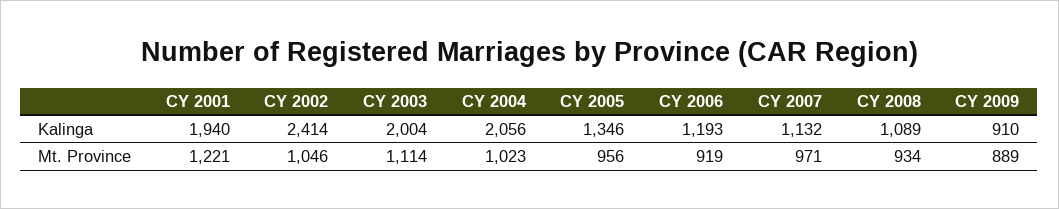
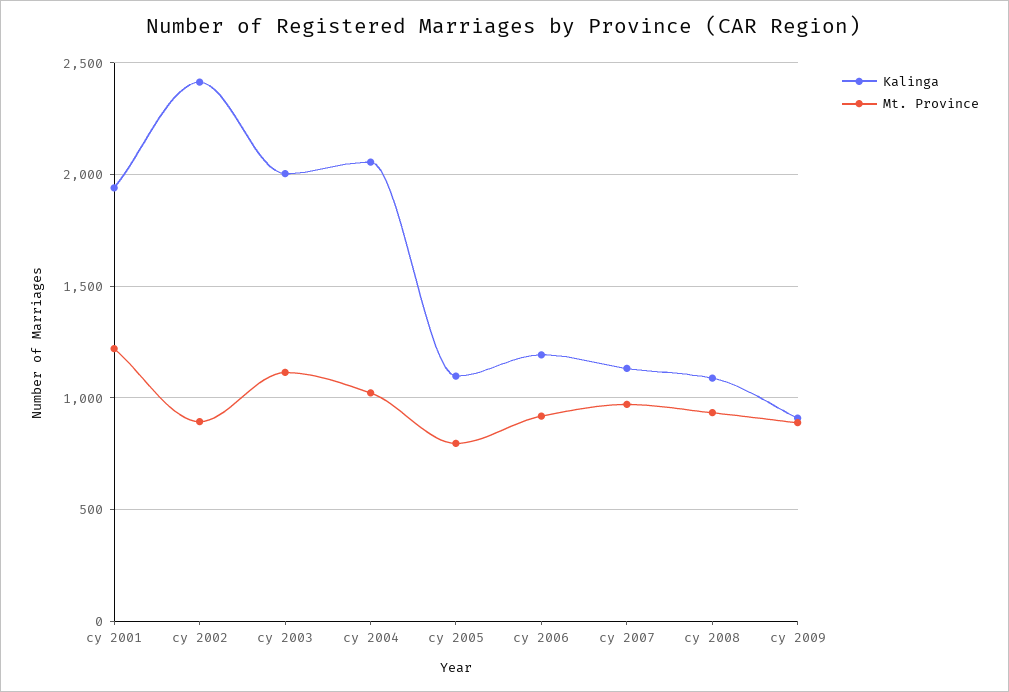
Kalinga, CY 2005: 1346 -> 1100
Mt. Province, CY 2002: 1046 -> 900
Mt. Province, CY 2005: 956 -> 800

